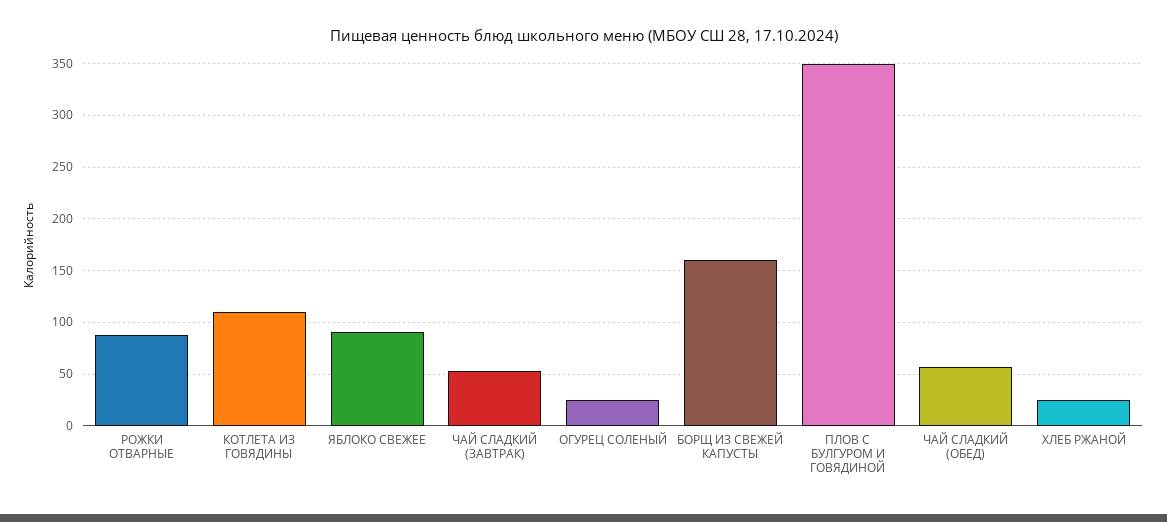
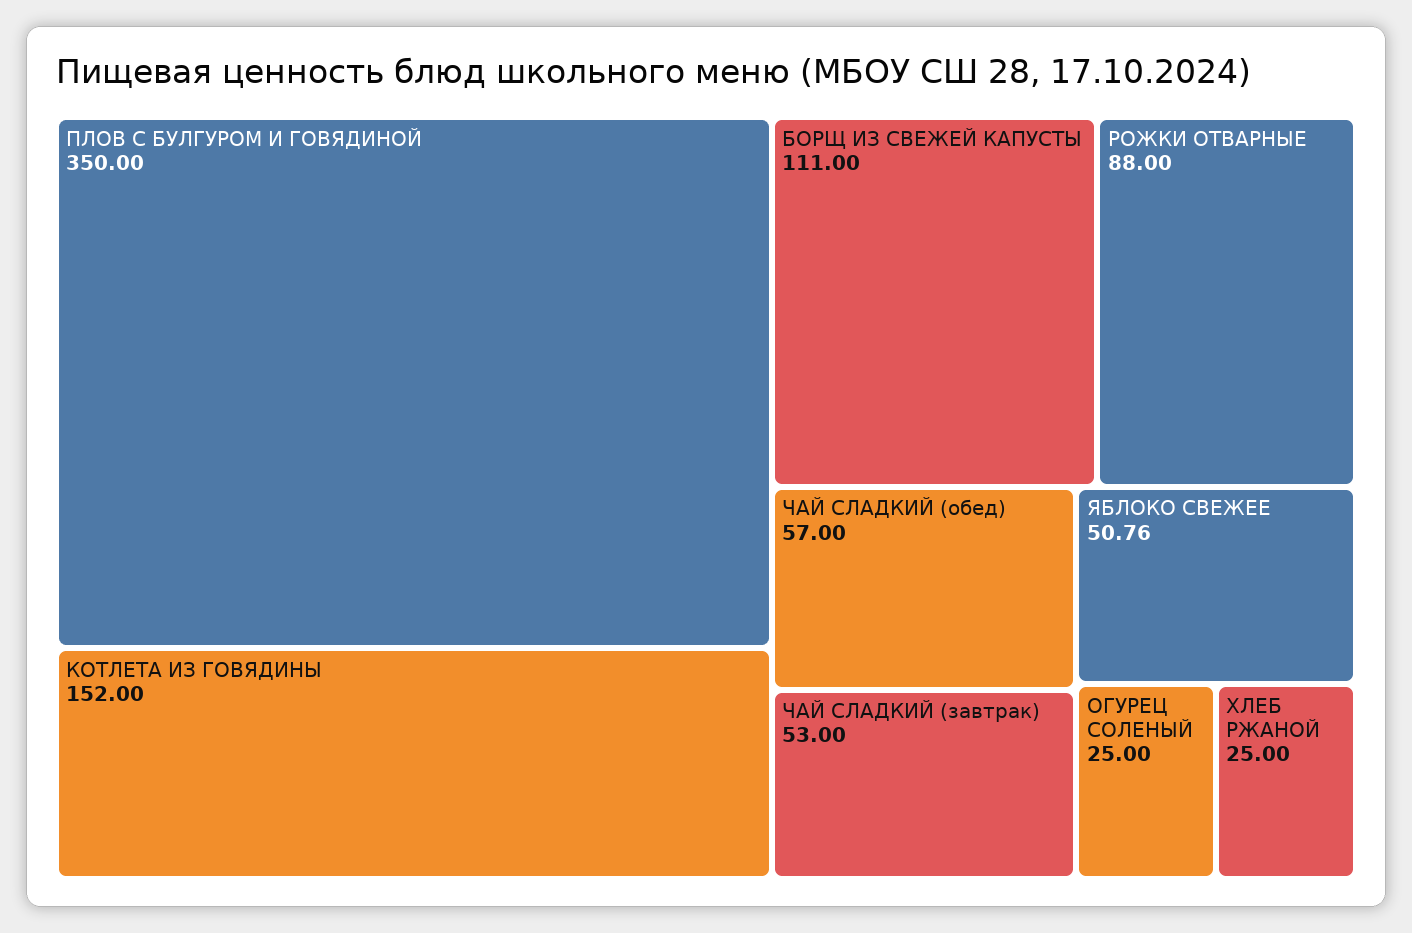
КОТЛЕТА ИЗ ГОВЯДИНЫ: 110 -> 152
ЯБЛОКО СВЕЖЕЕ: 90 -> 50.76
БОРЩ ИЗ СВЕЖЕЙ КАПУСТЫ: 160 -> 111

